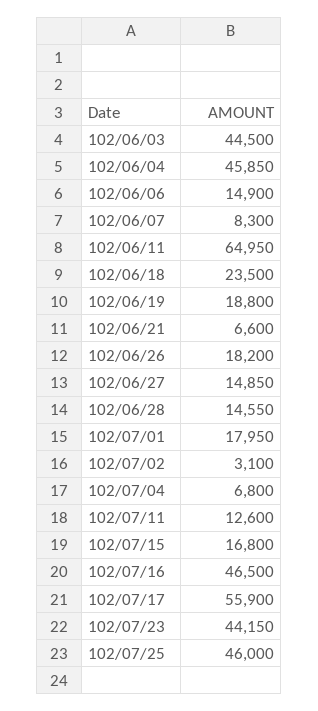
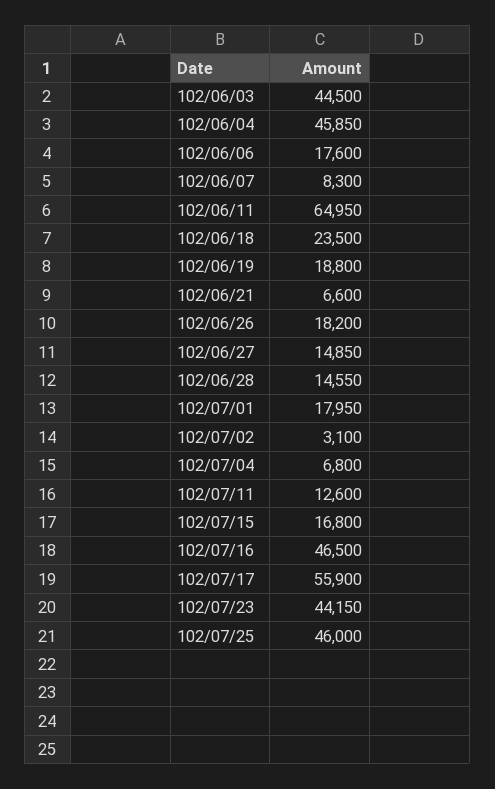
102/06/06: 14900 -> 17600

